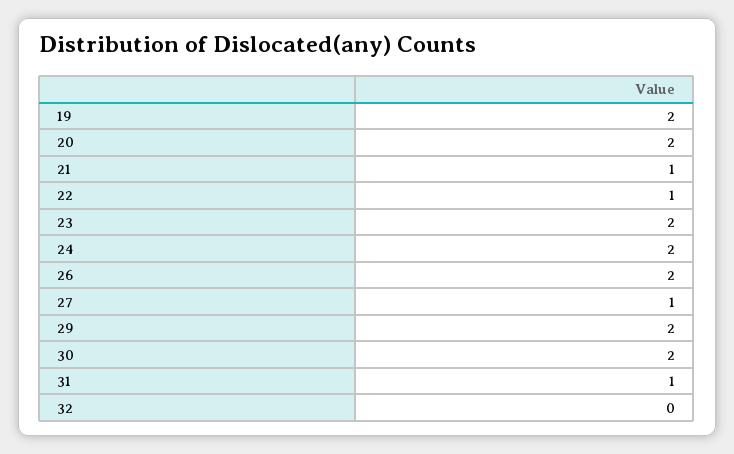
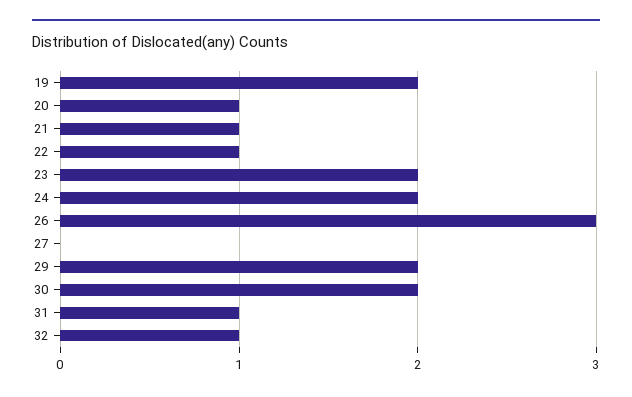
20: 2 -> 1
26: 2 -> 3
27: 1 -> 0
32: 0 -> 1

